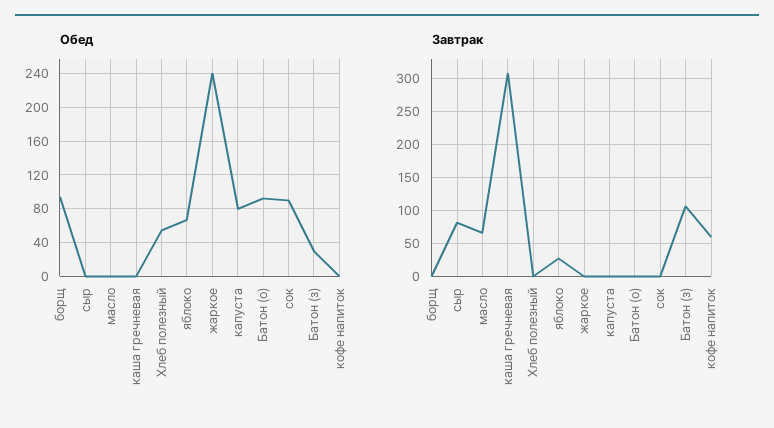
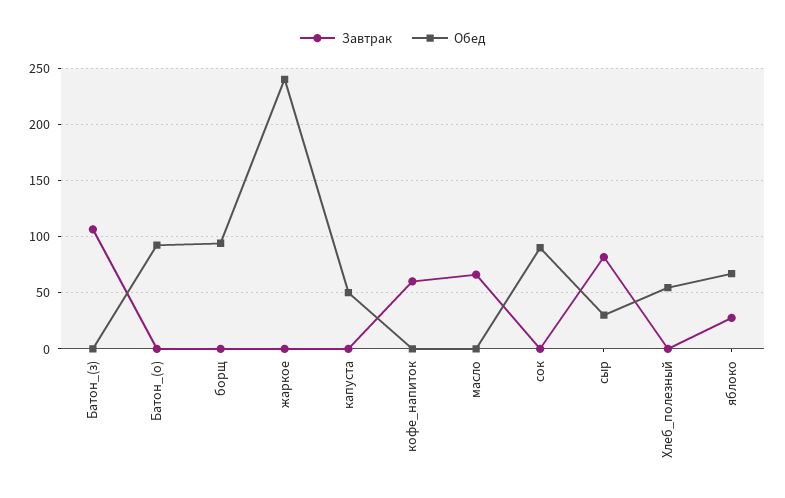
Обед, сыр: 0 -> 30
Обед, каша гречневая: 0 -> none
Обед, капуста: 80 -> 50
Обед, Батон (з): 30 -> 0
Завтрак, каша гречневая: 310 -> none

